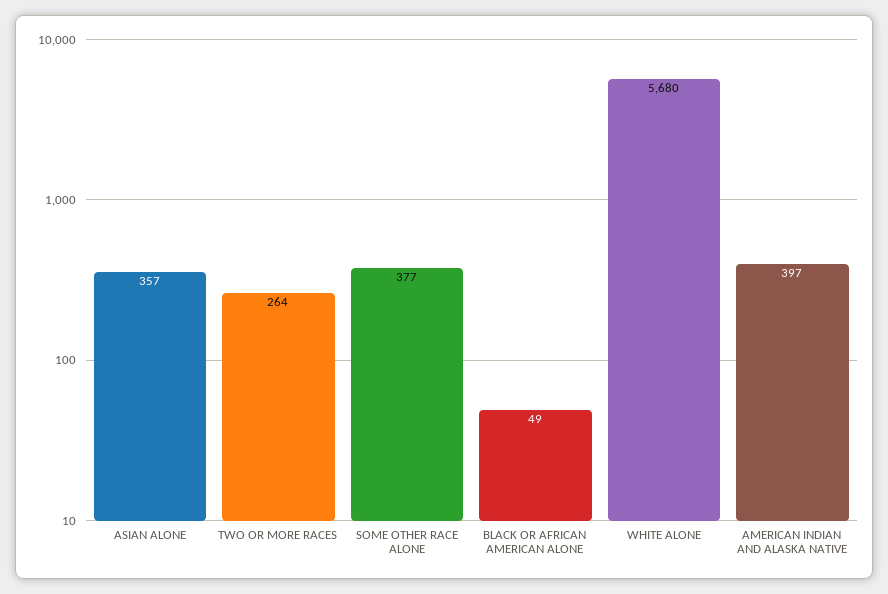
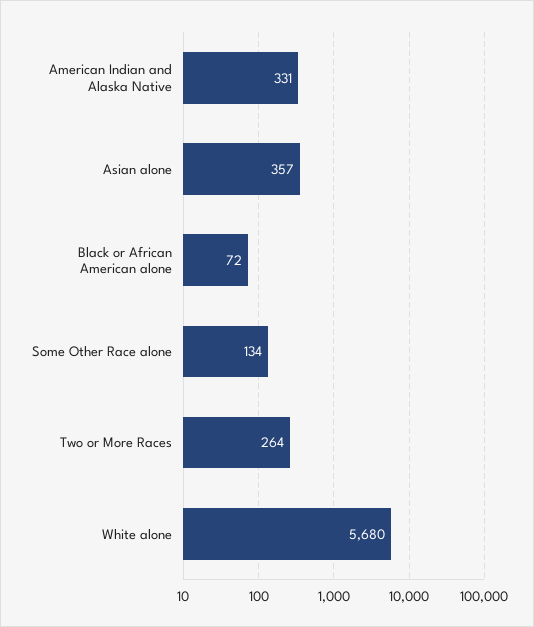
SOME OTHER RACE ALONE: 377 -> 134
BLACK OR AFRICAN AMERICAN ALONE: 49 -> 72
AMERICAN INDIAN AND ALASKA NATIVE: 397 -> 331

